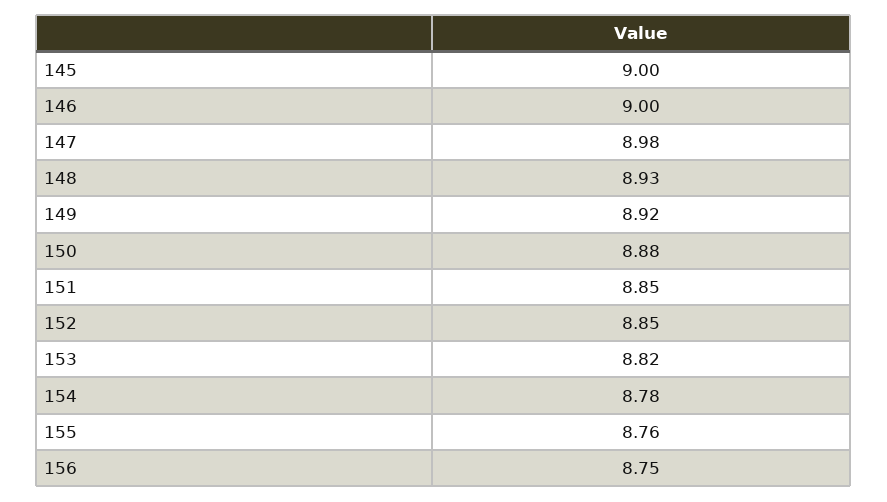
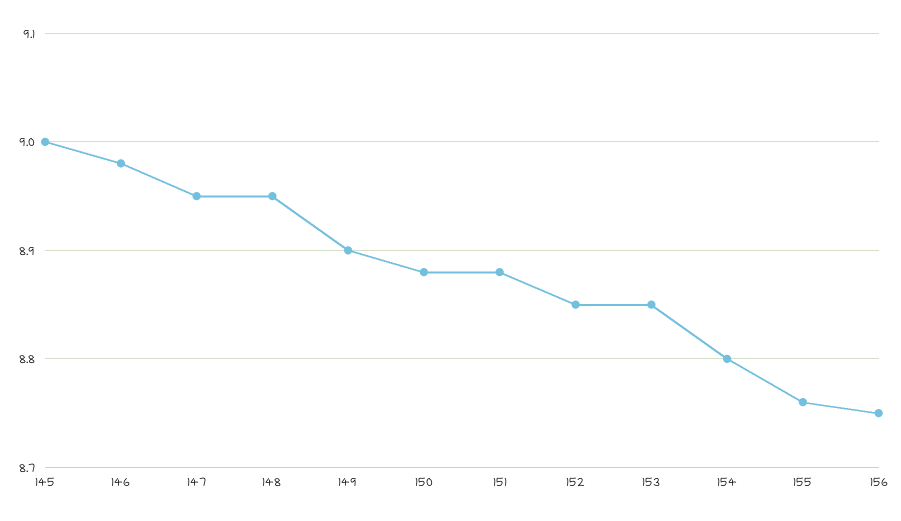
146: 9 -> 8.98
147: 8.98 -> 8.95
148: 8.93 -> 8.95
149: 8.92 -> 8.9
151: 8.85 -> 8.88
153: 8.82 -> 8.85
154: 8.78 -> 8.8

